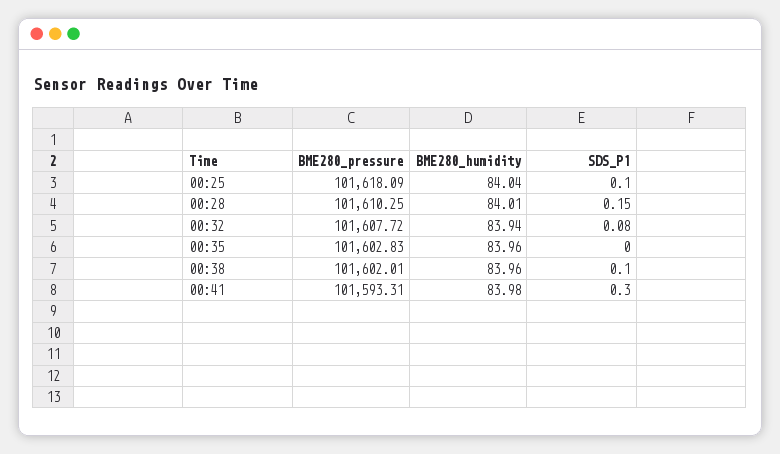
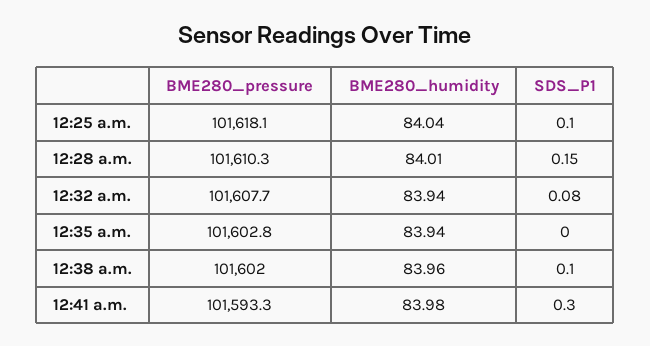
BME280_humidity, 00:35: 83.96 -> 83.94

